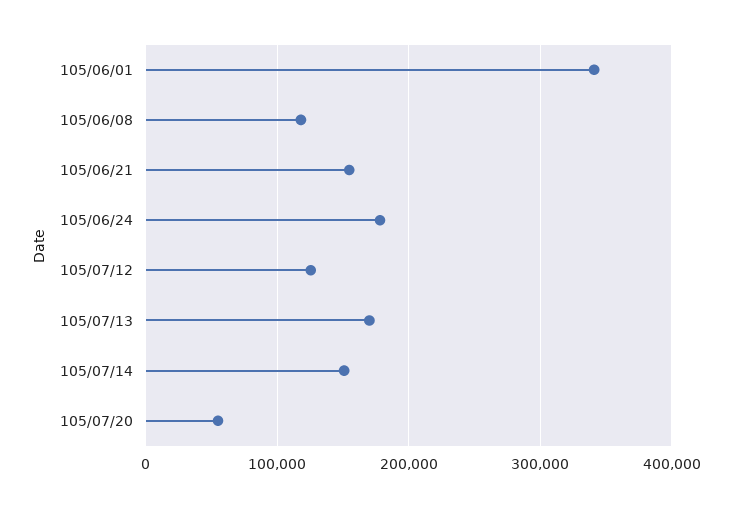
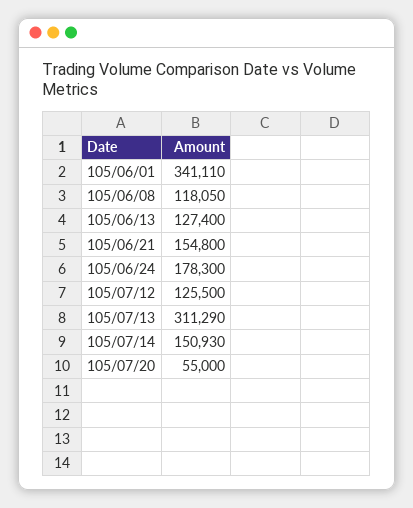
105/07/13: 170000 -> 311290
105/06/13: none -> 127400

